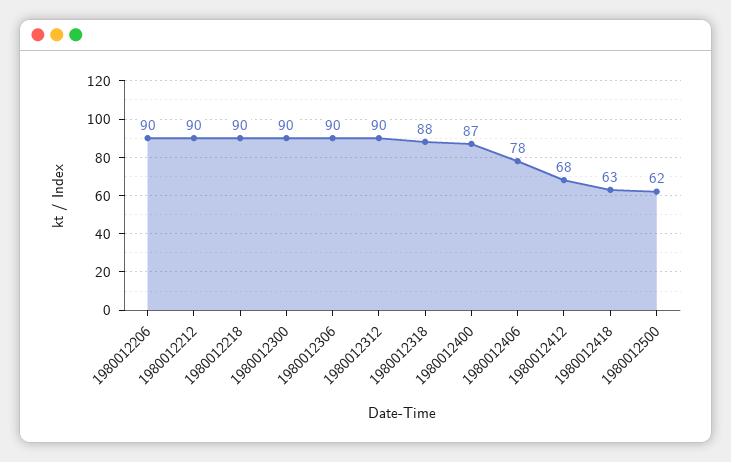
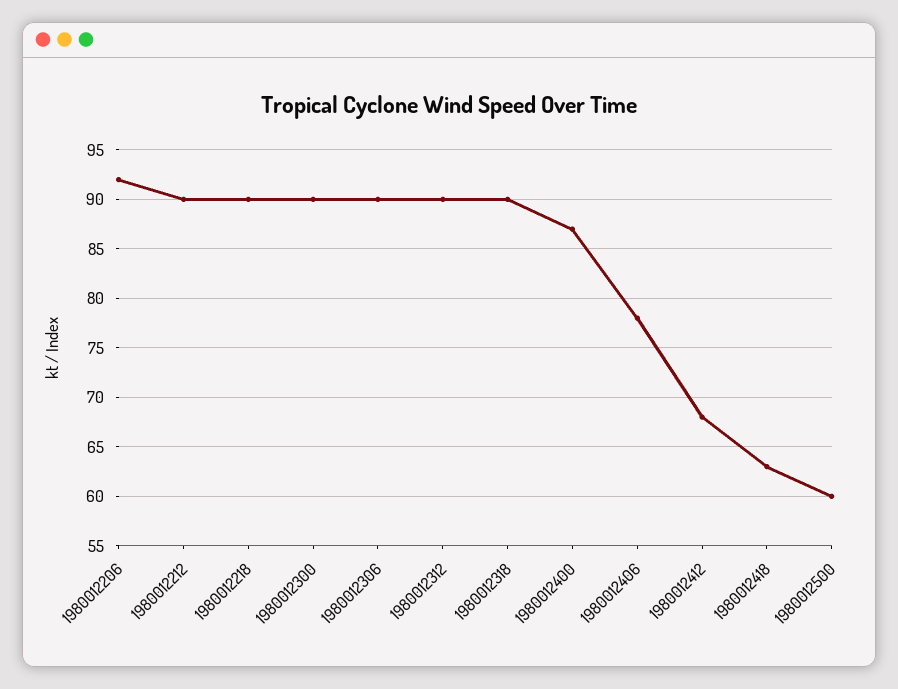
1980012206: 90 -> 92
1980012318: 88 -> 90
1980012500: 62 -> 60

